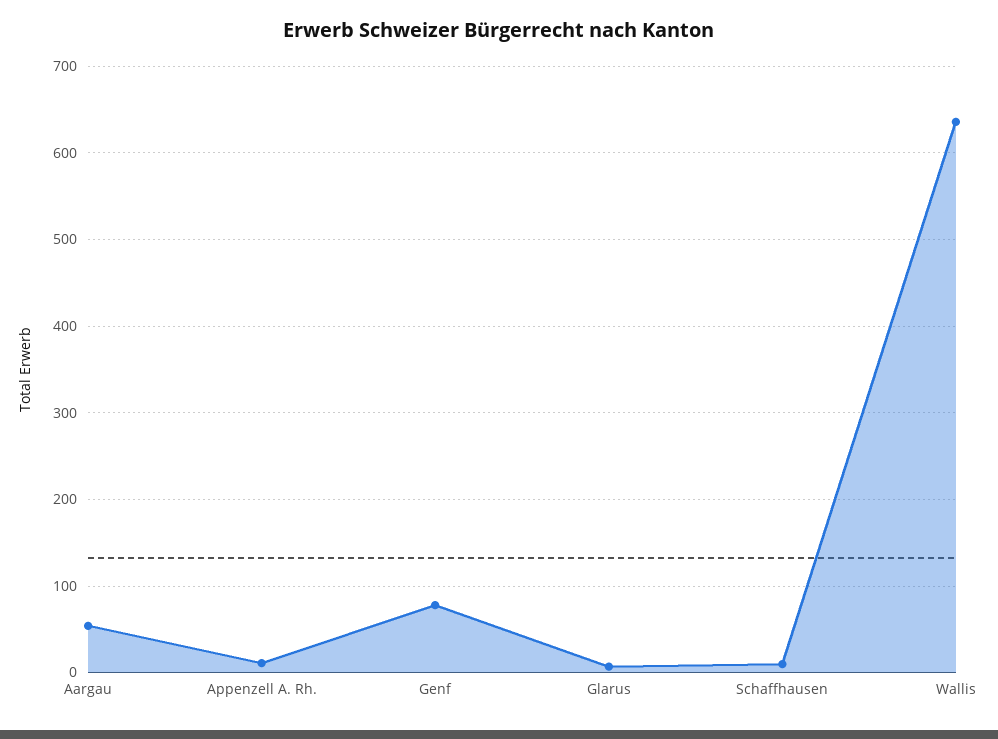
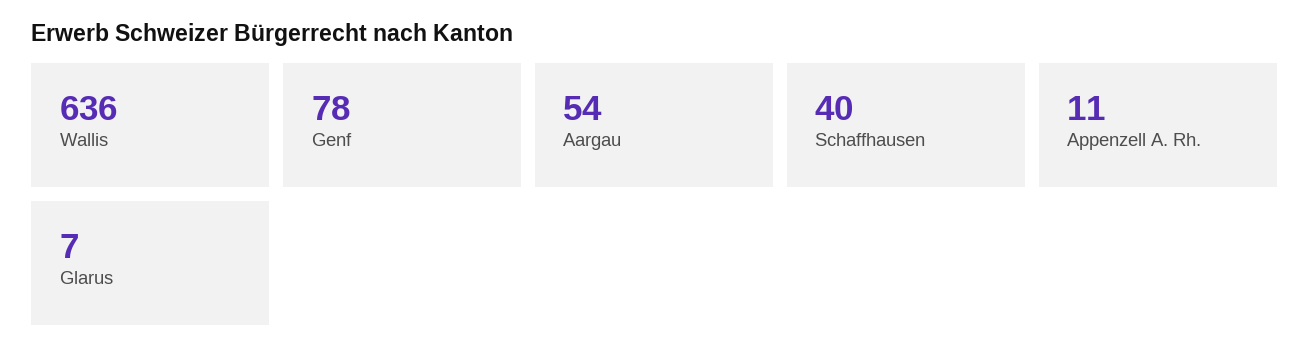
Schaffhausen: 10 -> 40

